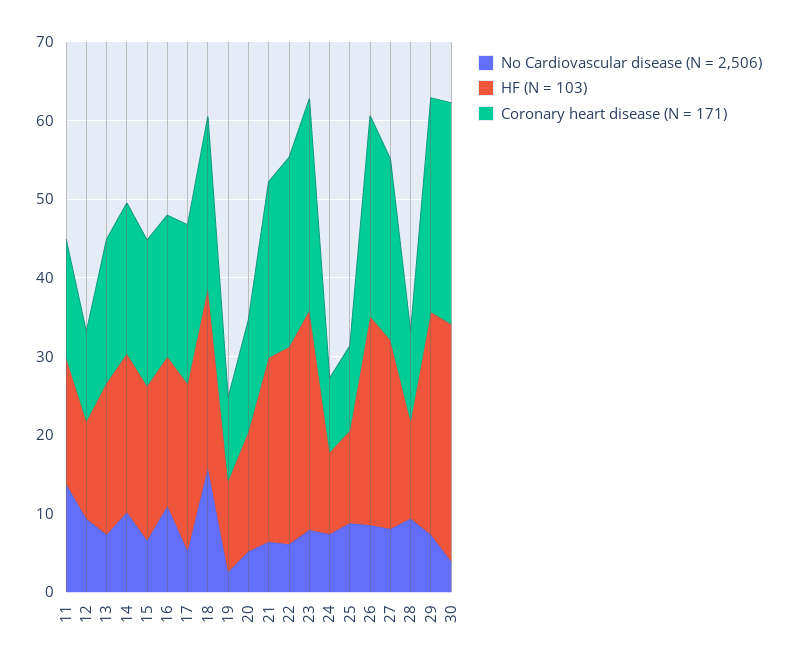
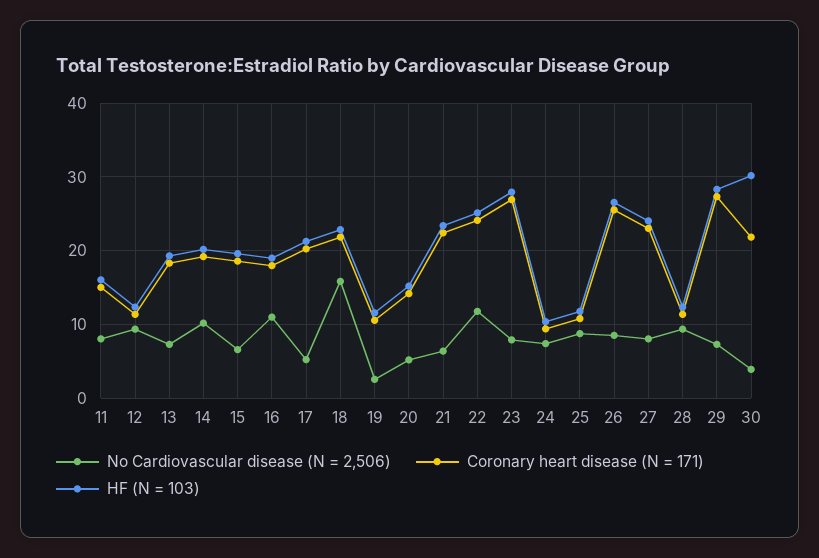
No Cardiovascular disease (N = 2,506), 11: 14 -> 8
No Cardiovascular disease (N = 2,506), 22: 6 -> 12
Coronary heart disease (N = 171), 30: 28 -> 22

